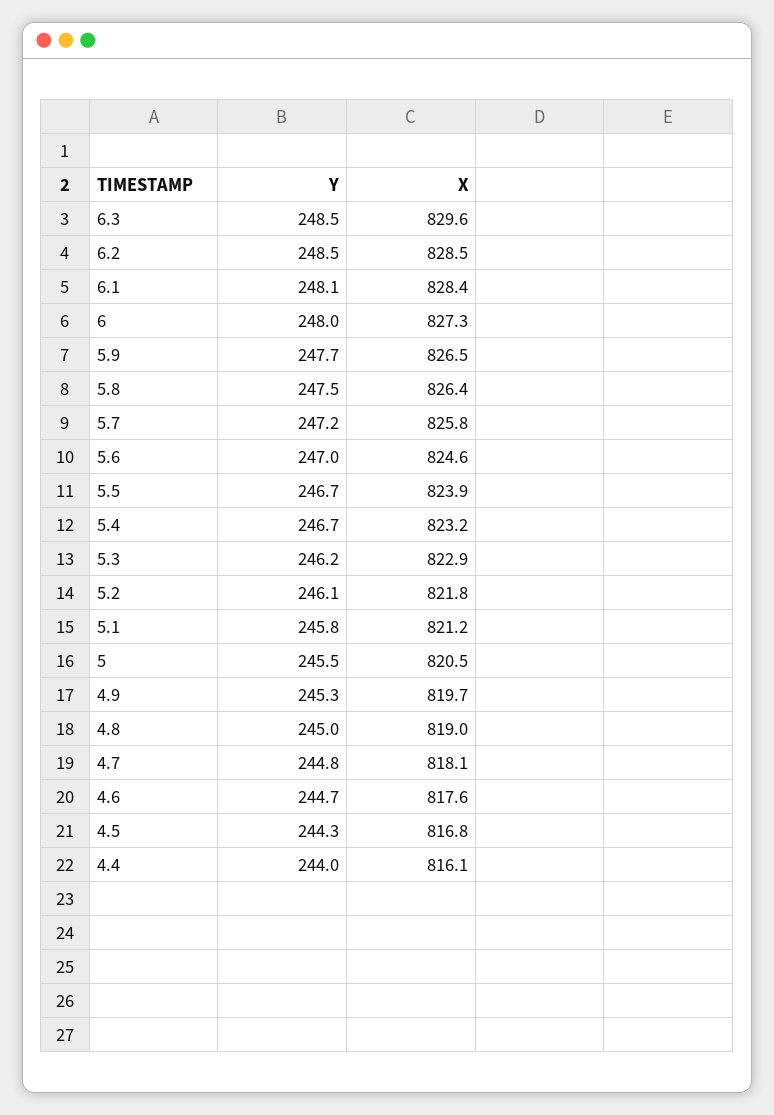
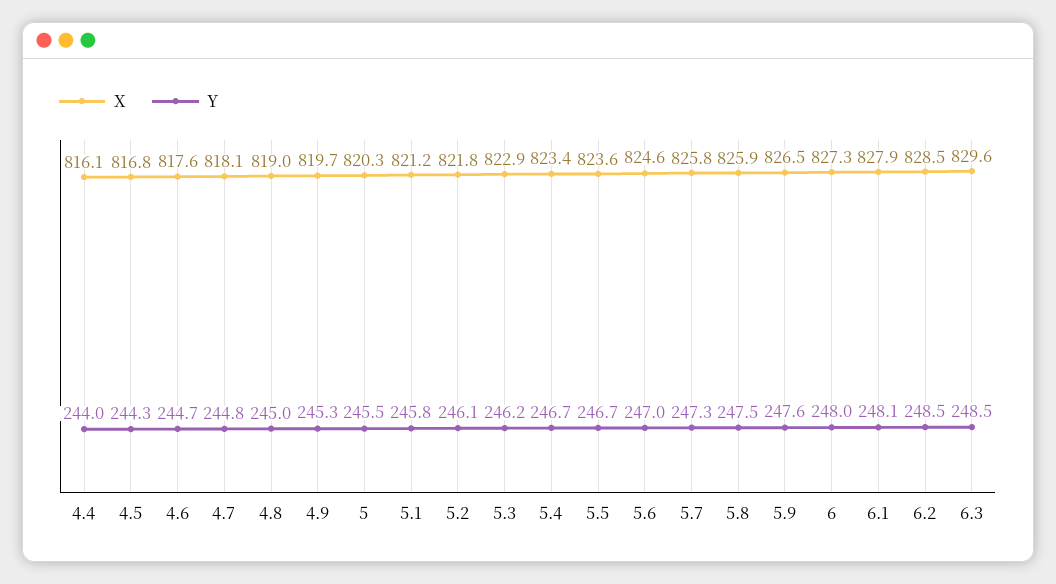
X, 6.1: 828.4 -> 827.9
Y, 5.9: 247.7 -> 247.6
X, 5.8: 826.4 -> 825.9
Y, 5.7: 247.2 -> 247.3
X, 5.5: 823.9 -> 823.6
X, 5.4: 823.2 -> 823.4
X, 5: 820.5 -> 820.3

